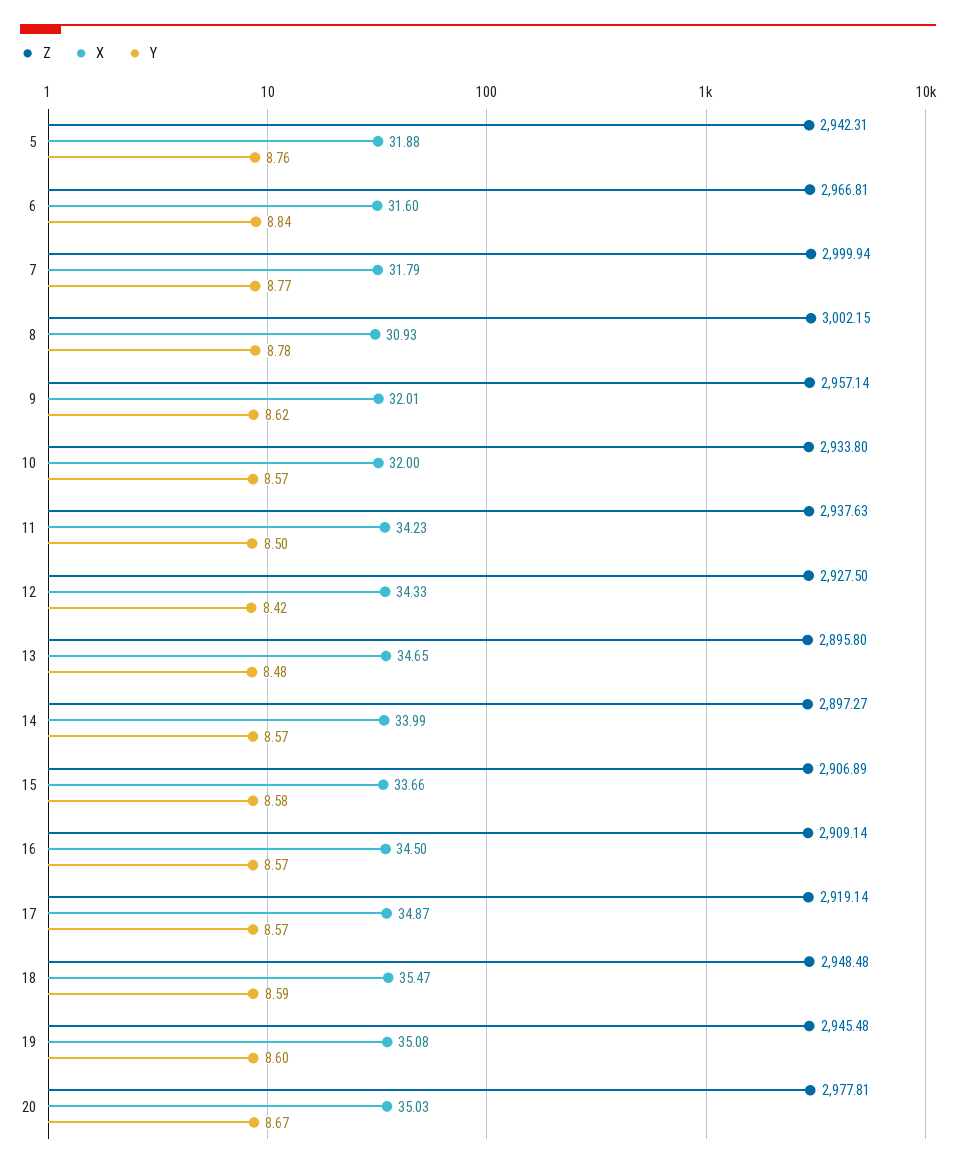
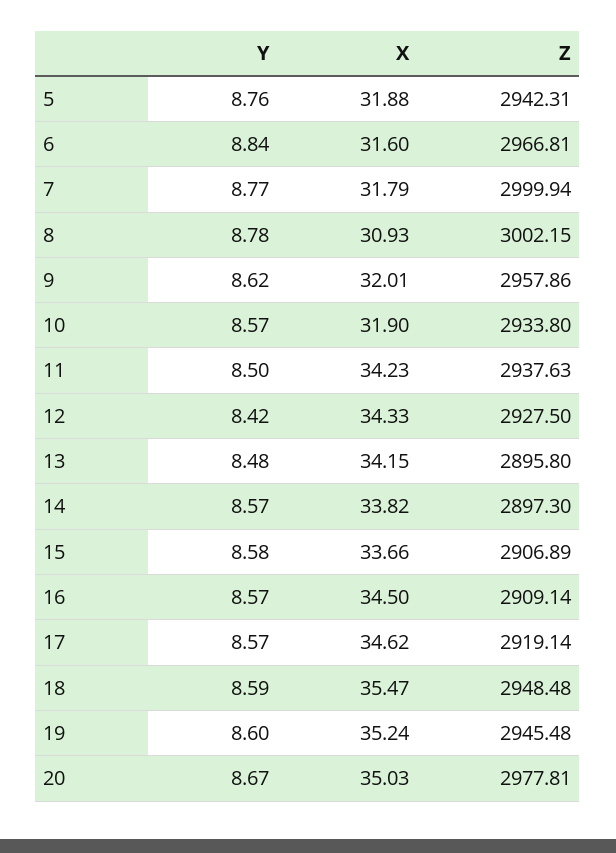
Z, 9: 2957.14 -> 2957.86
X, 10: 32 -> 31.9
X, 13: 34.65 -> 34.15
Z, 14: 2897.27 -> 2897.3
X, 14: 33.99 -> 33.82
X, 17: 34.87 -> 34.62
X, 19: 35.08 -> 35.24

